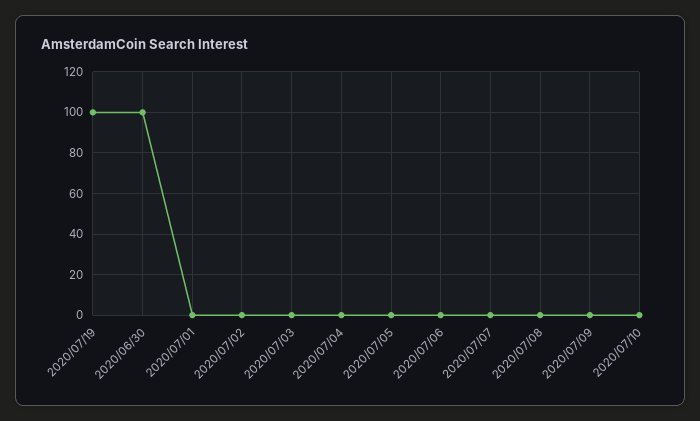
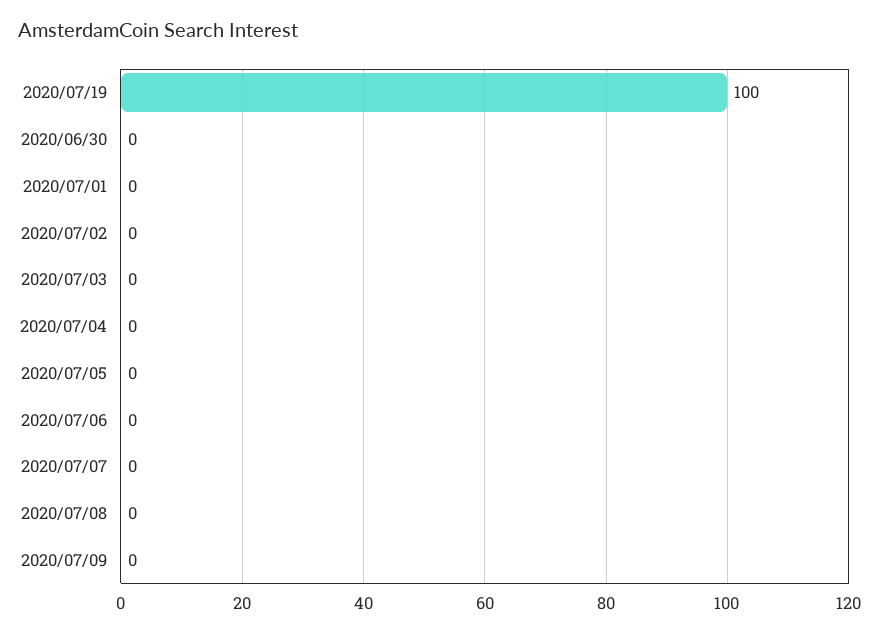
2020/06/30: 100 -> 0
2020/07/10: 0 -> none

